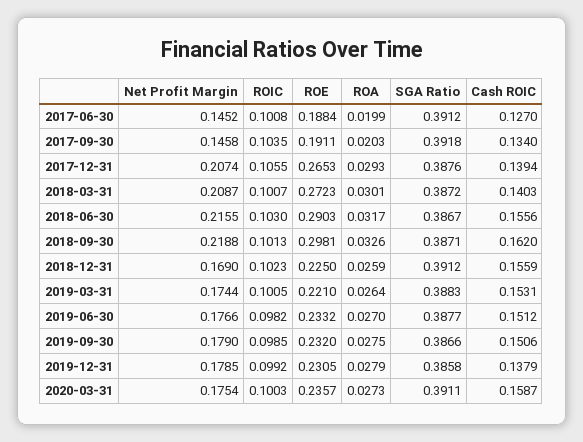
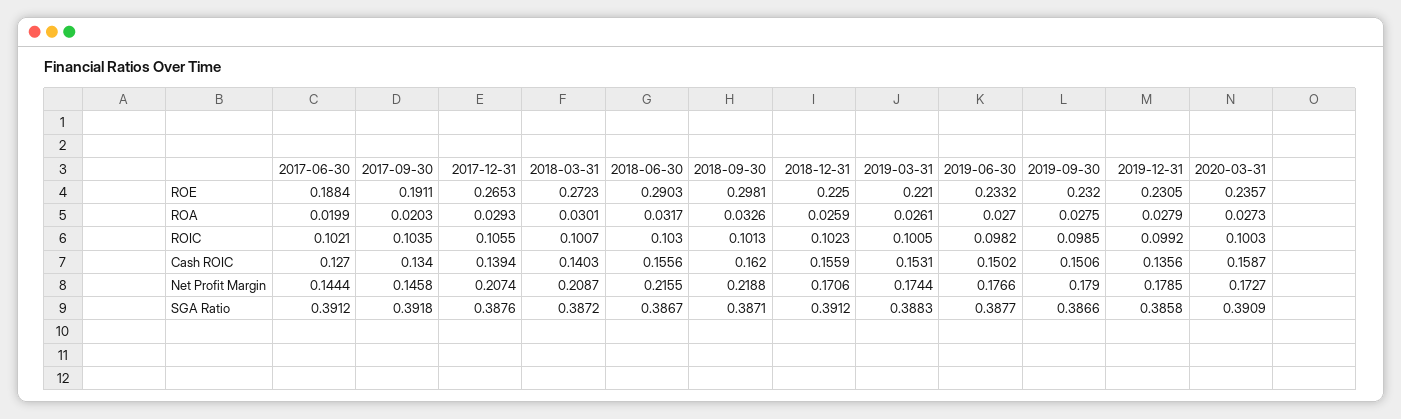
Net Profit Margin, 2017-06-30: 0.1452 -> 0.1444
ROIC, 2017-06-30: 0.1008 -> 0.1021
Net Profit Margin, 2018-12-31: 0.169 -> 0.1706
ROA, 2019-03-31: 0.0264 -> 0.0261
Cash ROIC, 2019-06-30: 0.1512 -> 0.1502
Cash ROIC, 2019-12-31: 0.1379 -> 0.1356
Net Profit Margin, 2020-03-31: 0.1754 -> 0.1727
SGA Ratio, 2020-03-31: 0.3911 -> 0.3909

